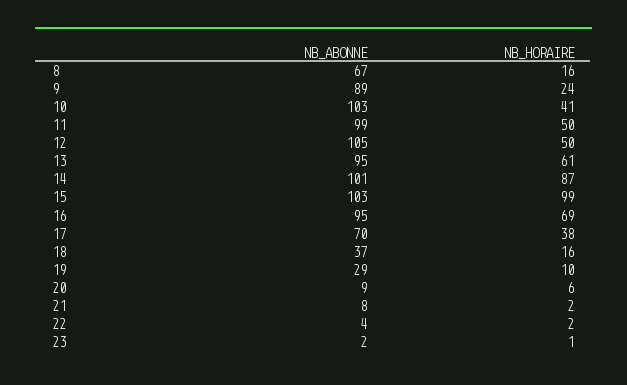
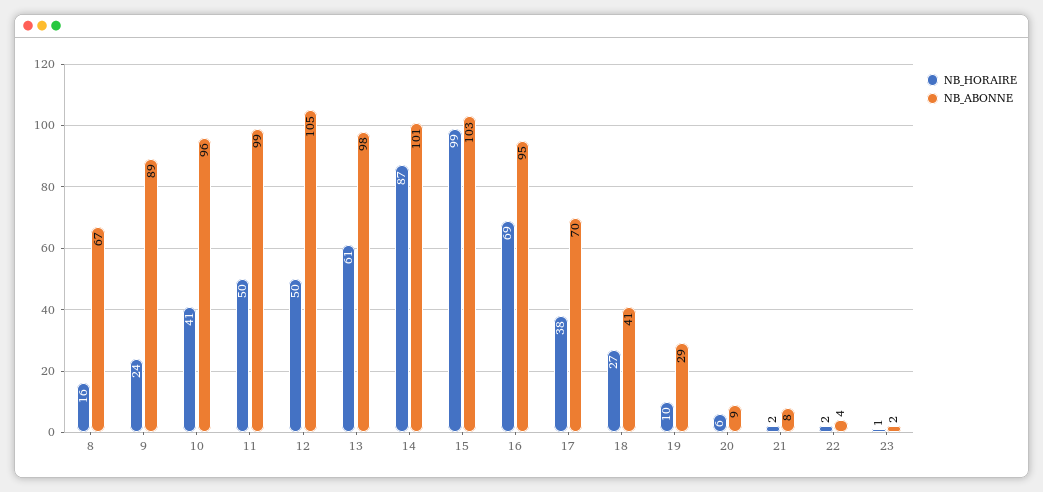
NB_ABONNE, 10: 103 -> 96
NB_ABONNE, 13: 95 -> 98
NB_ABONNE, 18: 37 -> 41
NB_HORAIRE, 18: 16 -> 27

